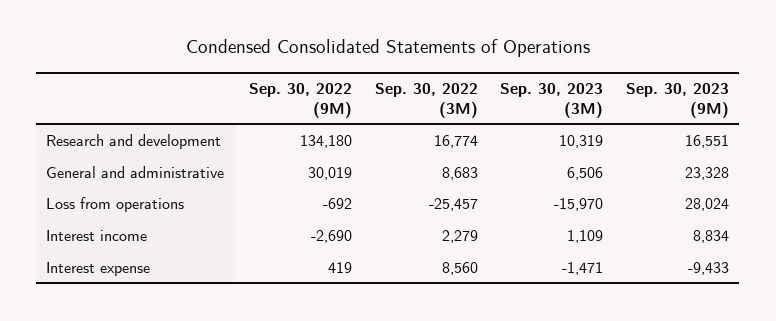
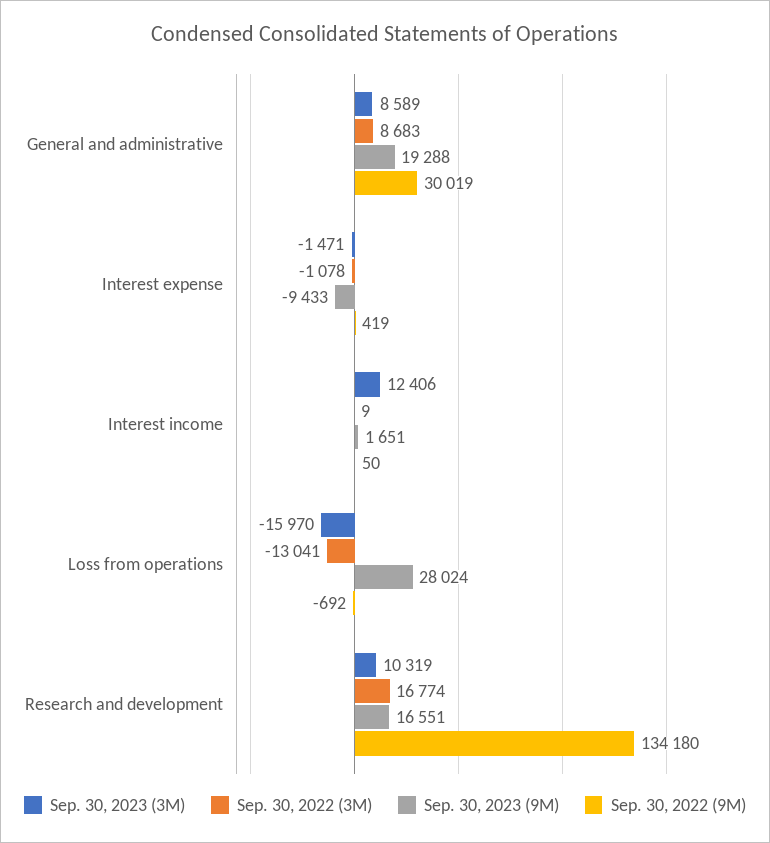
Sep. 30, 2023 (3M), General and administrative: 6506 -> 8589
Sep. 30, 2023 (9M), General and administrative: 23328 -> 19288
Sep. 30, 2022 (3M), Loss from operations: -25457 -> -13041
Sep. 30, 2022 (9M), Interest income: -2690 -> 50
Sep. 30, 2022 (3M), Interest income: 2279 -> 9
Sep. 30, 2023 (3M), Interest income: 1109 -> 12406
Sep. 30, 2023 (9M), Interest income: 8834 -> 1651
Sep. 30, 2022 (3M), Interest expense: 8560 -> -1078

